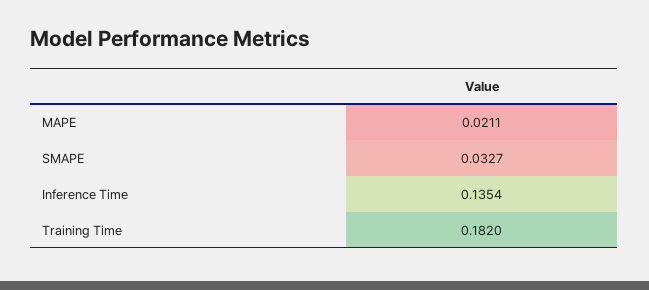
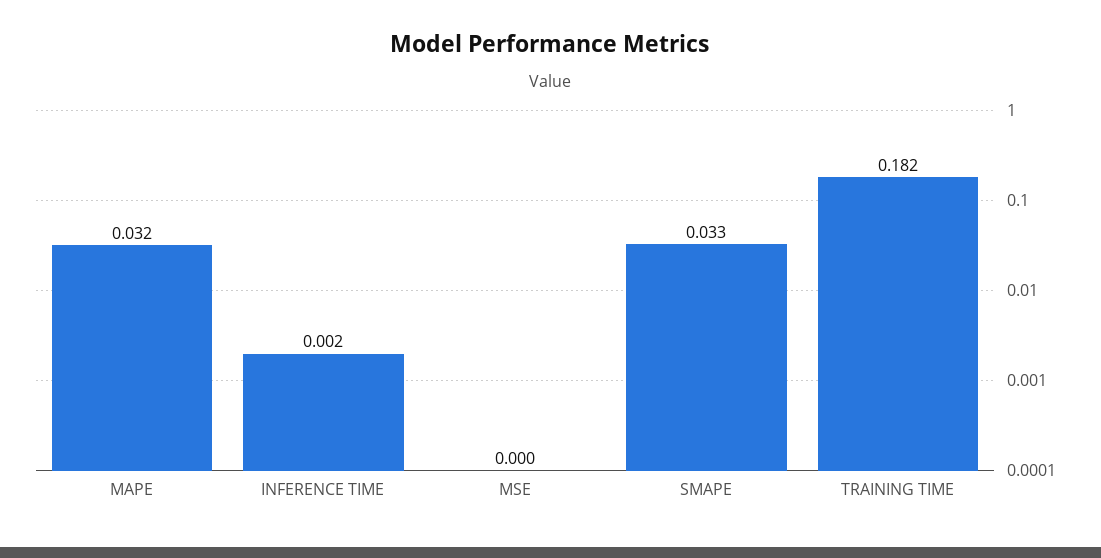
MAPE: 0.0211 -> 0.032
Inference Time: 0.1354 -> 0.002
MSE: none -> 0

